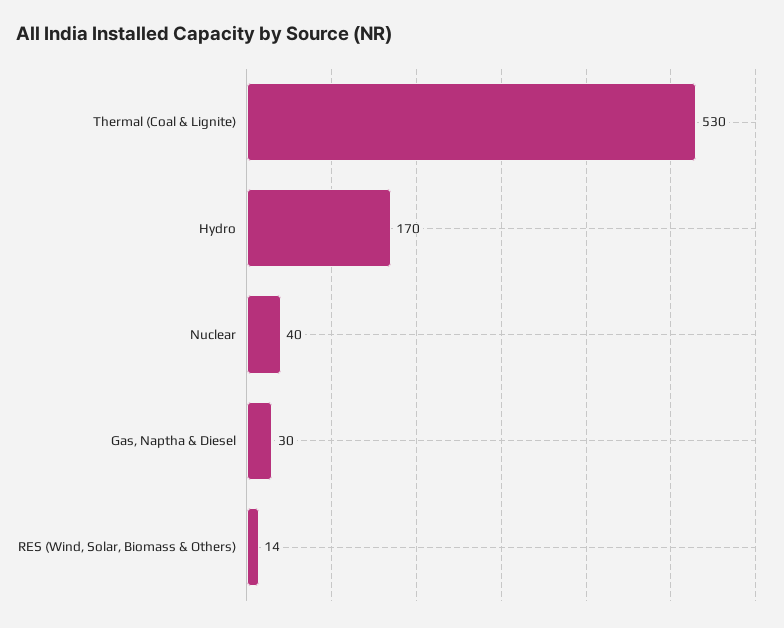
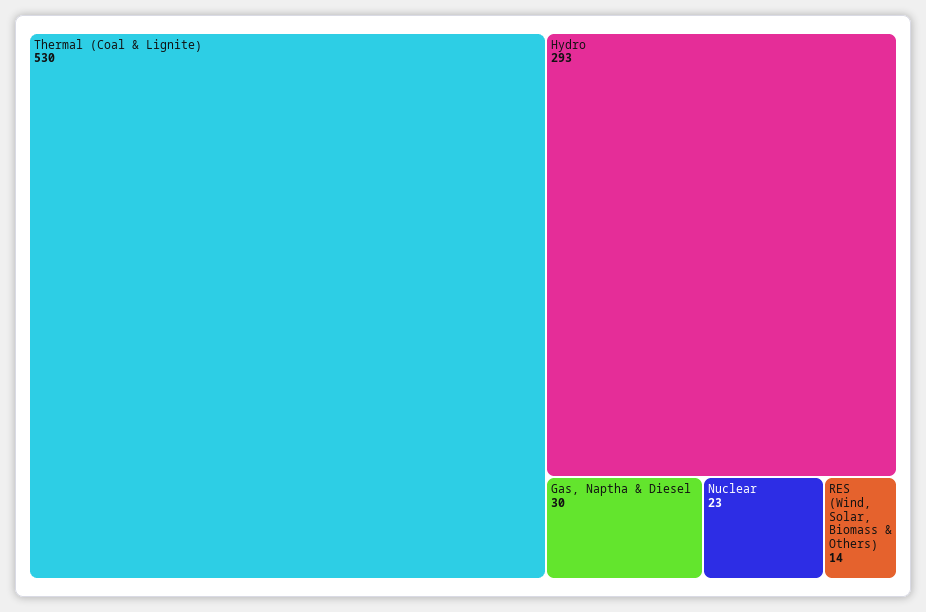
Hydro: 170 -> 293
Nuclear: 40 -> 23

